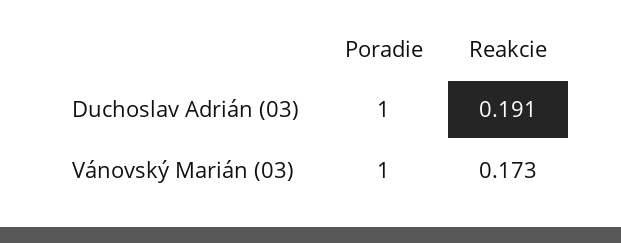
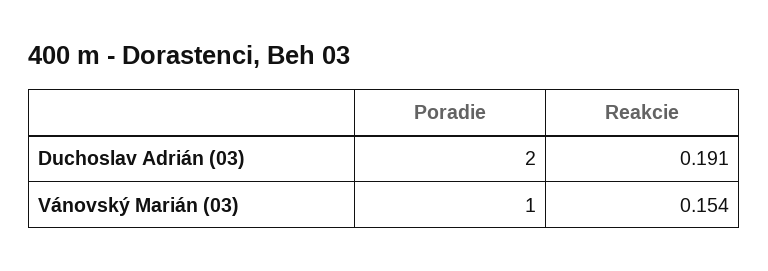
Poradie, Duchoslav Adrián (03): 1 -> 2
Reakcie, Vánovský Marián (03): 0.173 -> 0.154

